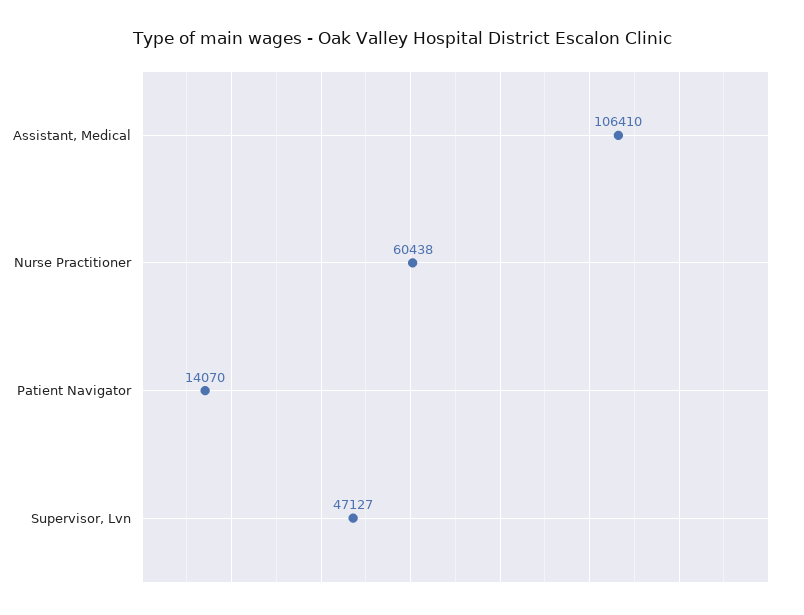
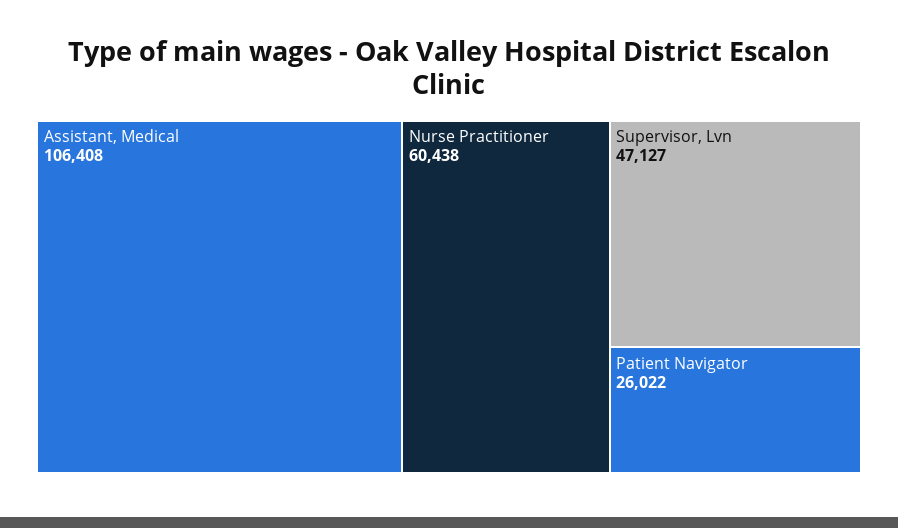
Assistant, Medical: 106410 -> 106408
Patient Navigator: 14070 -> 26022

